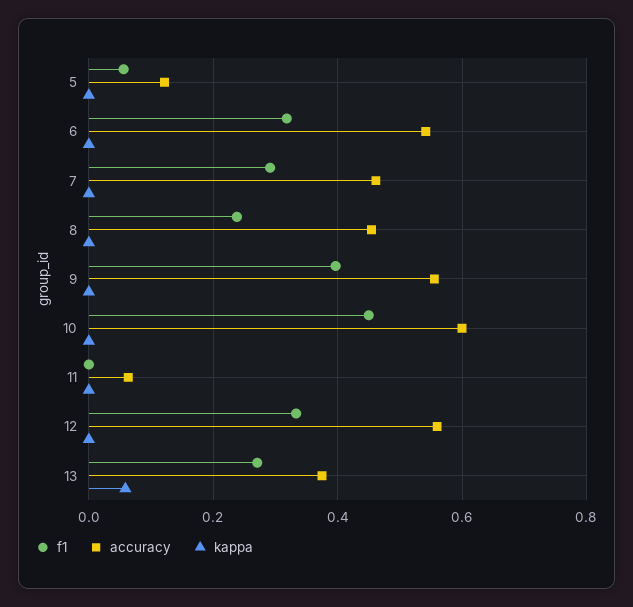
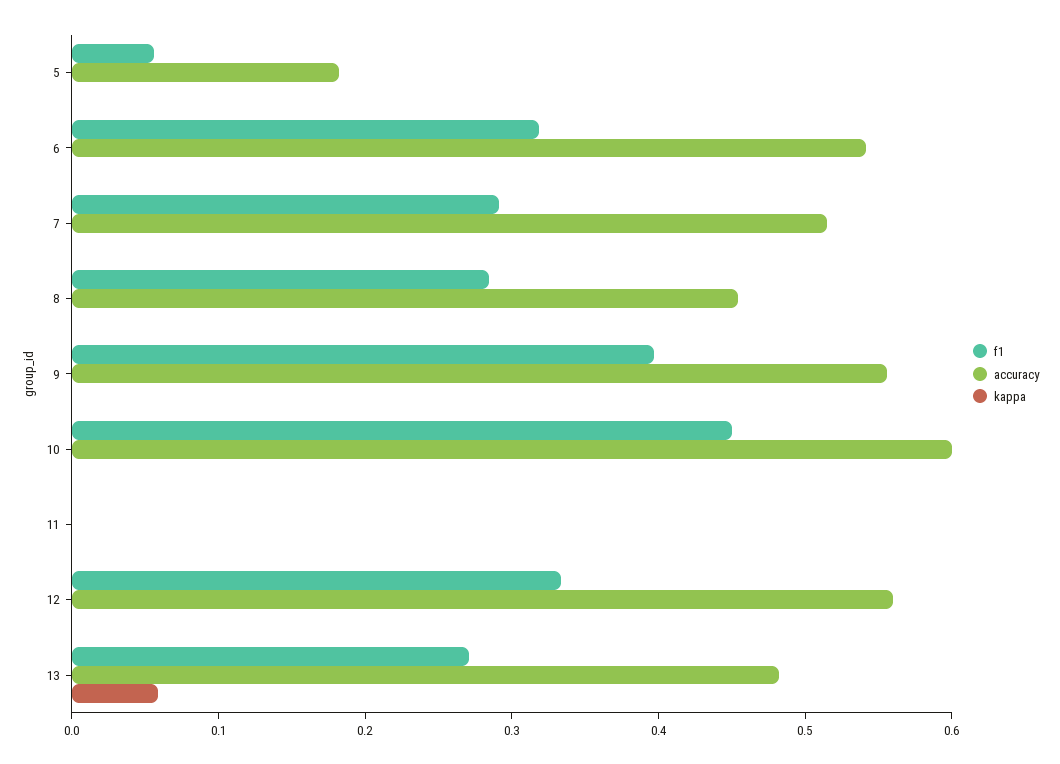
accuracy, 5: 0.12 -> 0.18
accuracy, 7: 0.46 -> 0.52
f1, 8: 0.24 -> 0.28
accuracy, 11: 0.06 -> 0
accuracy, 13: 0.38 -> 0.48

